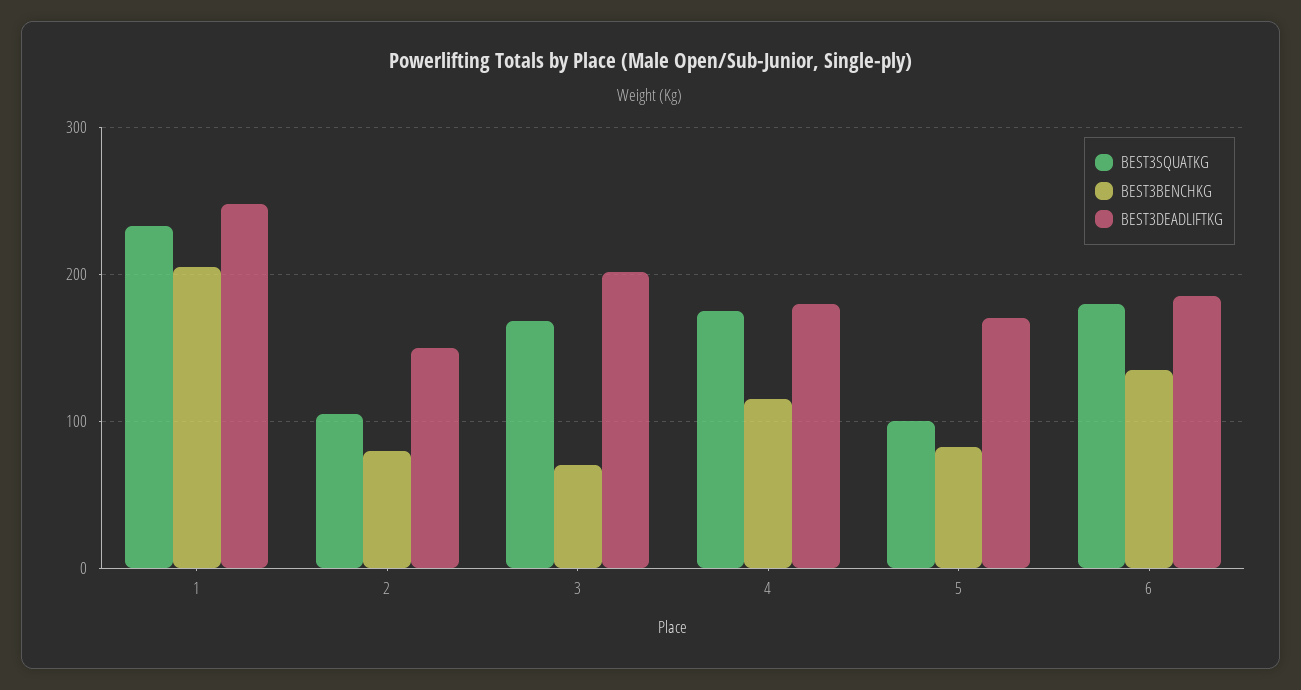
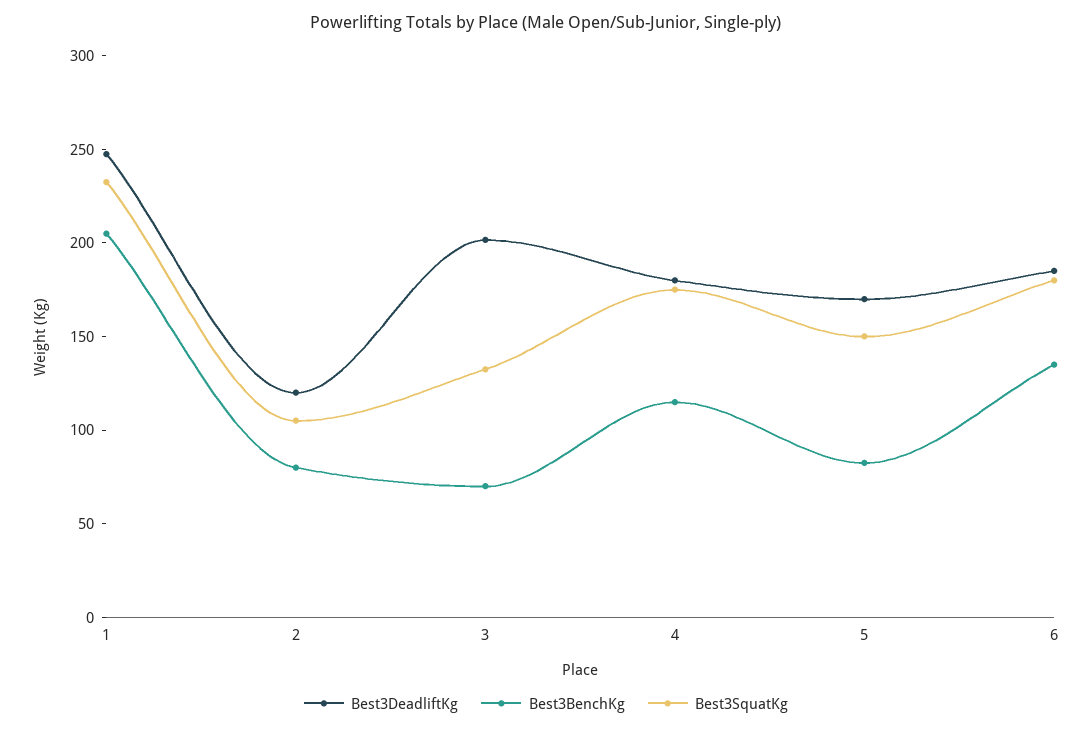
BEST3DEADLIFTKG, 2: 150 -> 120
BEST3SQUATKG, 3: 170 -> 130
BEST3SQUATKG, 5: 100 -> 150

